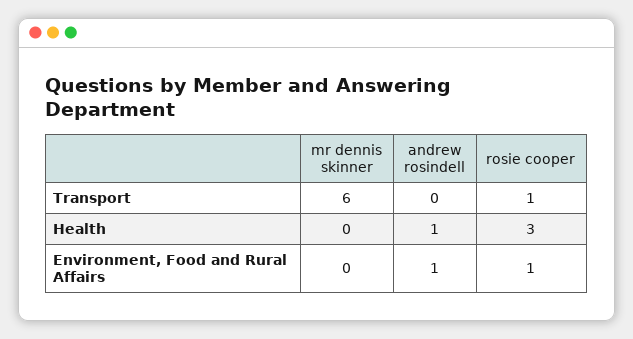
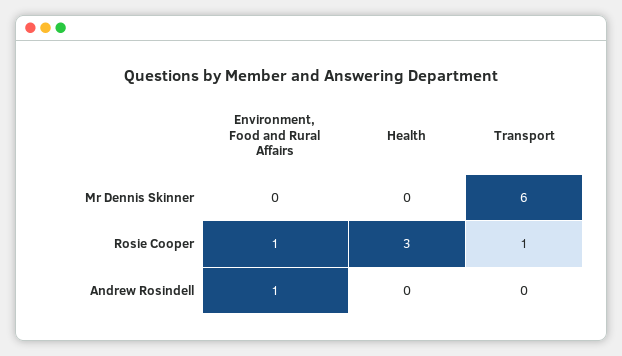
andrew rosindell, Health: 1 -> 0

